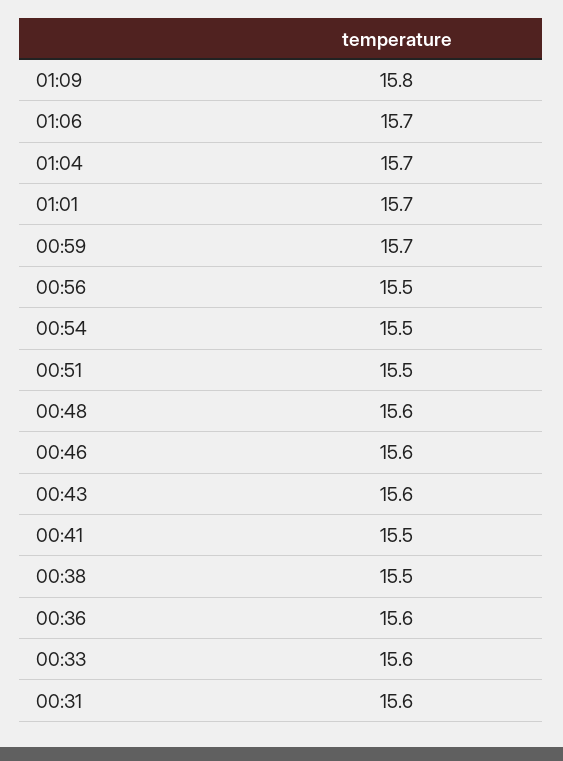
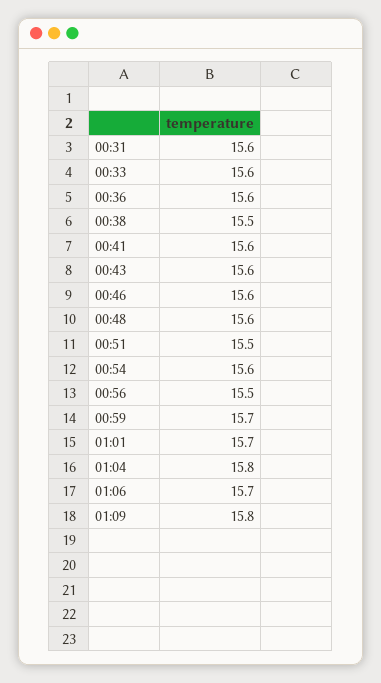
01:04: 15.7 -> 15.8
00:54: 15.5 -> 15.6
00:41: 15.5 -> 15.6

